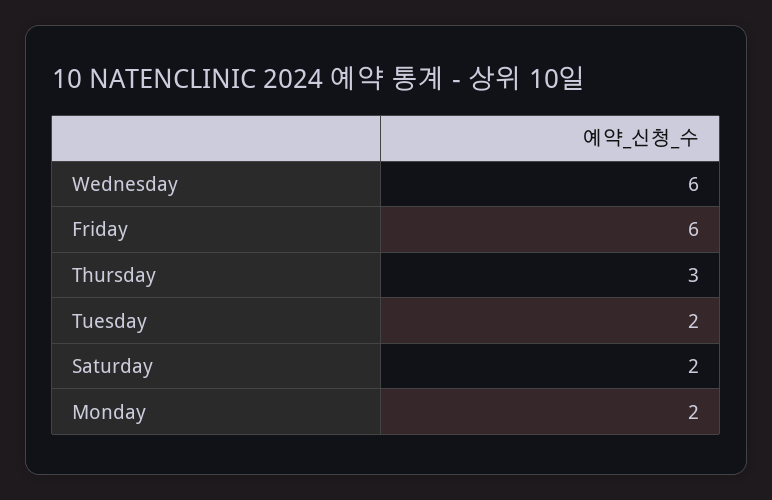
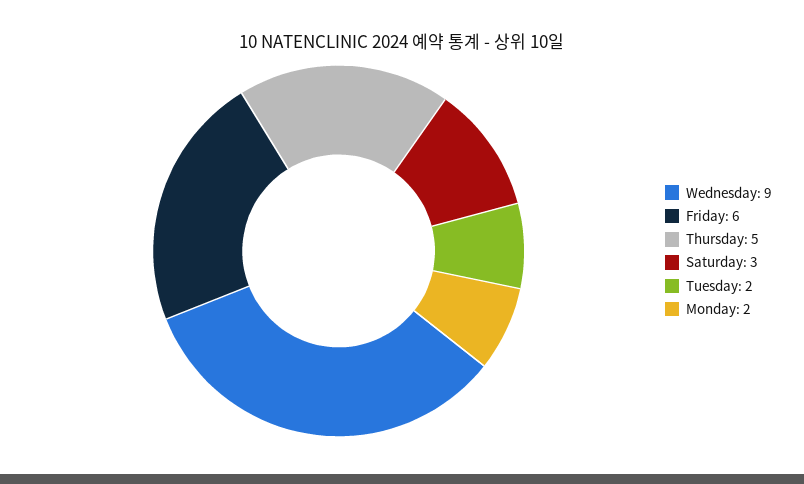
Wednesday: 6 -> 9
Thursday: 3 -> 5
Saturday: 2 -> 3

